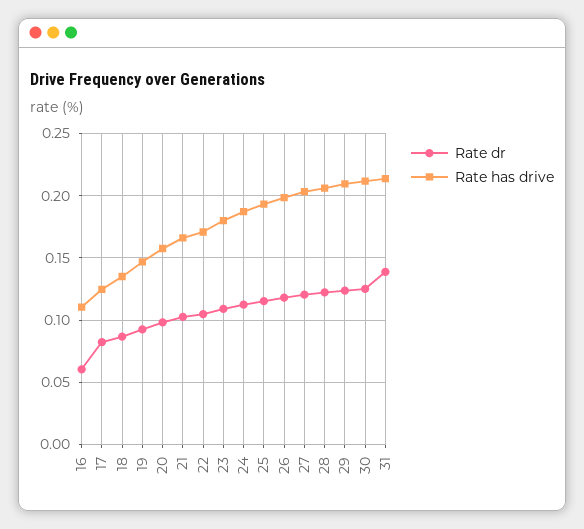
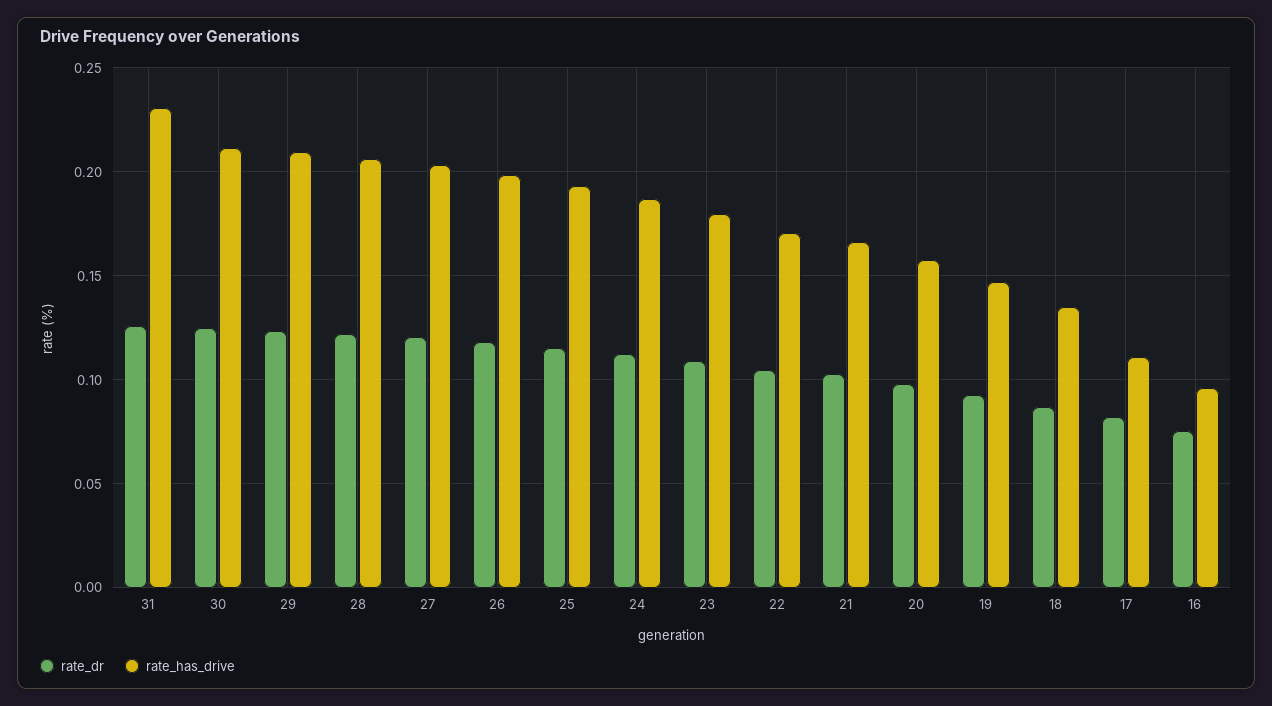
Rate dr, 16: 0.06 -> 0.075
Rate has drive, 16: 0.11 -> 0.095
Rate has drive, 17: 0.125 -> 0.11
Rate dr, 31: 0.14 -> 0.125
Rate has drive, 31: 0.215 -> 0.23

